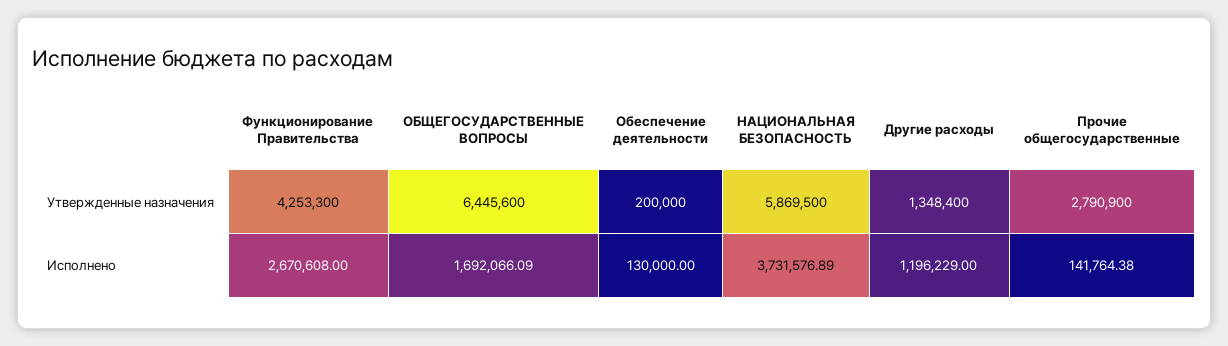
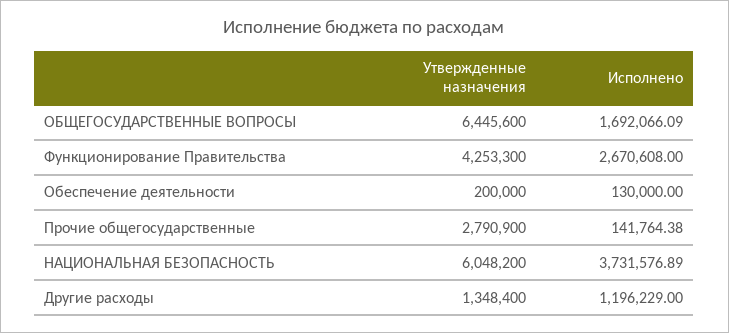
НАЦИОНАЛЬНАЯ БЕЗОПАСНОСТЬ, Утвержденные назначения: 5869500 -> 6048200

